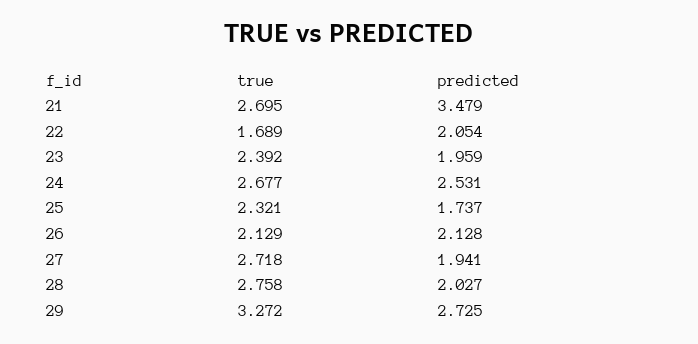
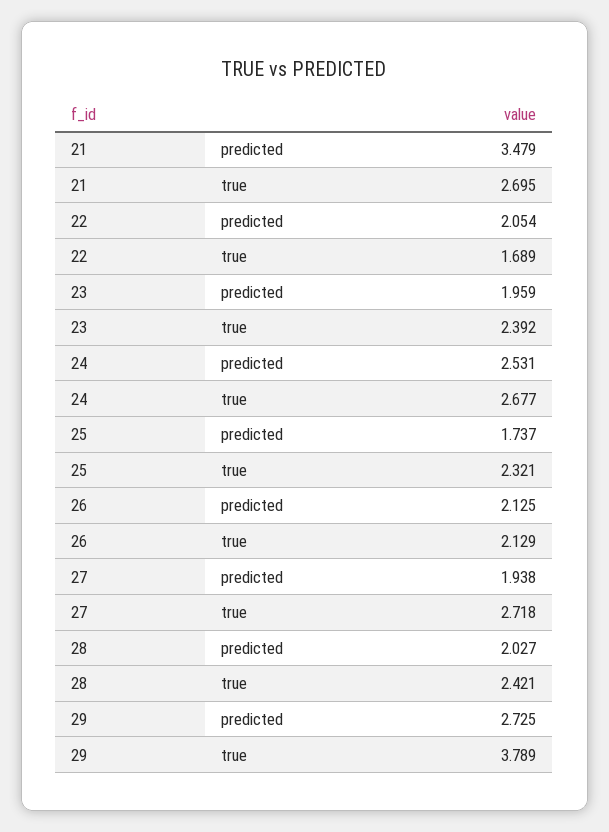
predicted, 26: 2.128 -> 2.125
predicted, 27: 1.941 -> 1.938
true, 28: 2.758 -> 2.421
true, 29: 3.272 -> 3.789

